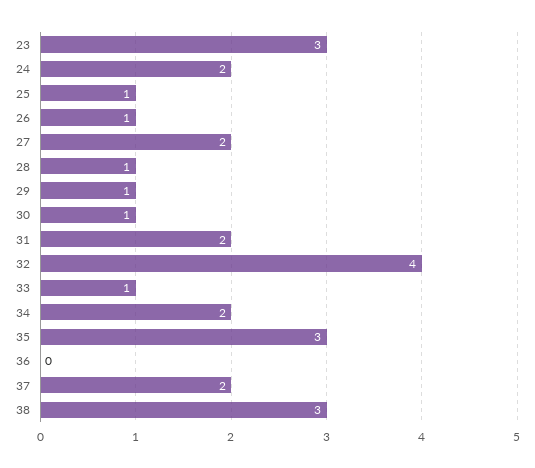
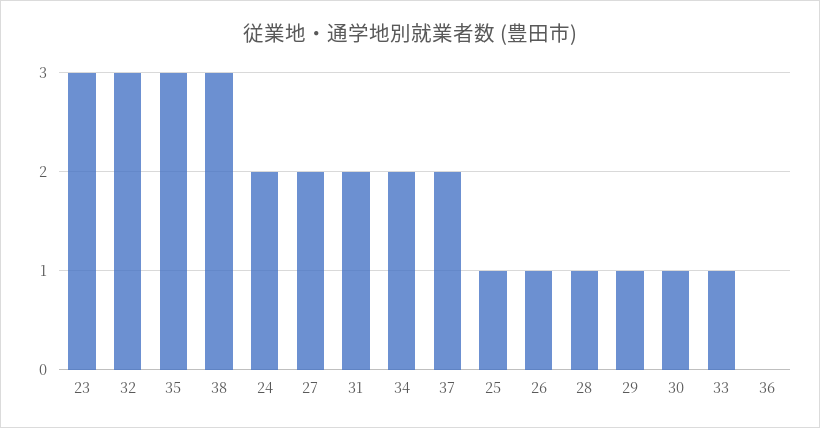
32: 4 -> 3

